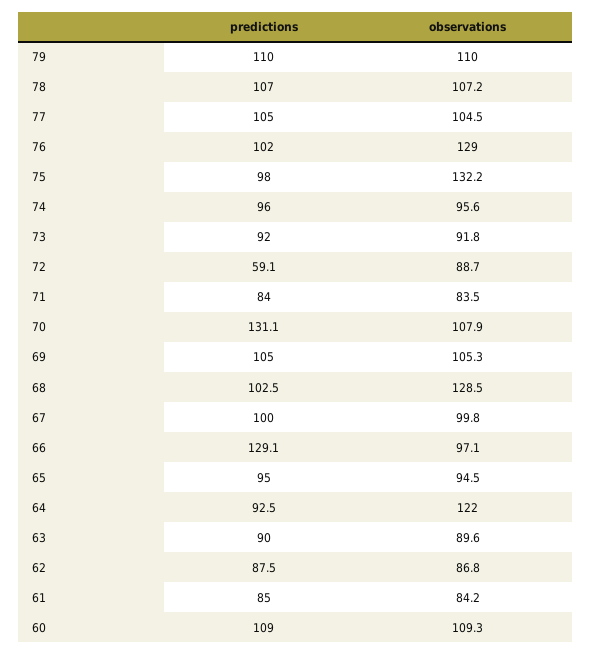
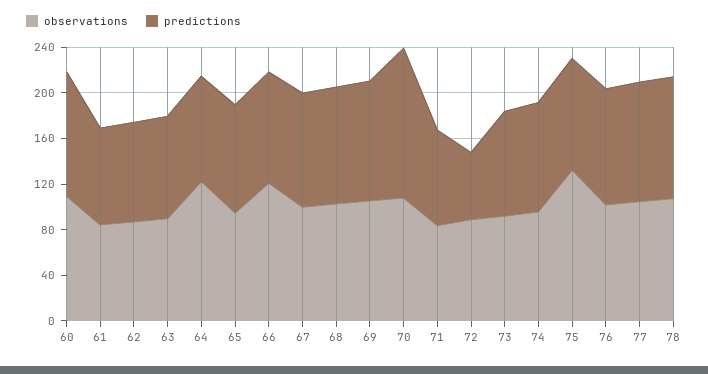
predictions, 79: 110 -> none
observations, 79: 110 -> none
observations, 76: 129 -> 100
observations, 68: 128.5 -> 100
predictions, 66: 129.1 -> 100
observations, 66: 97.1 -> 120

